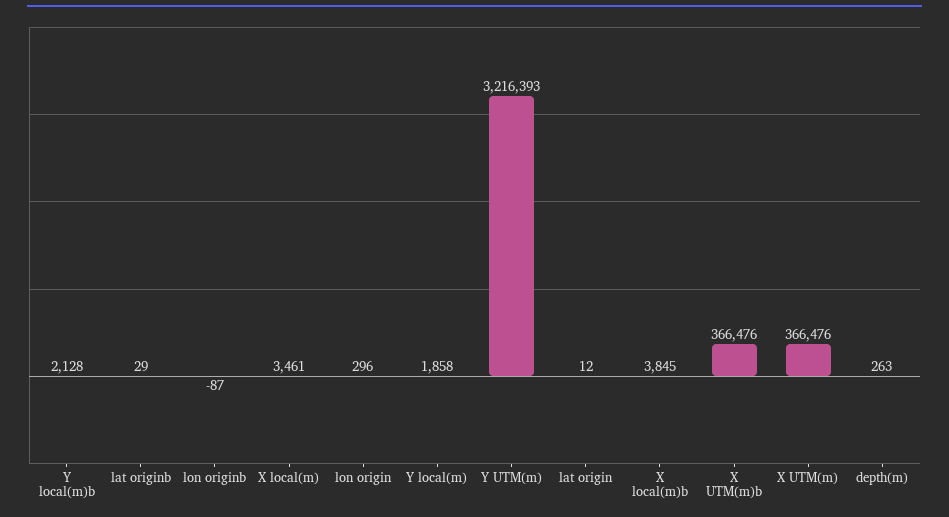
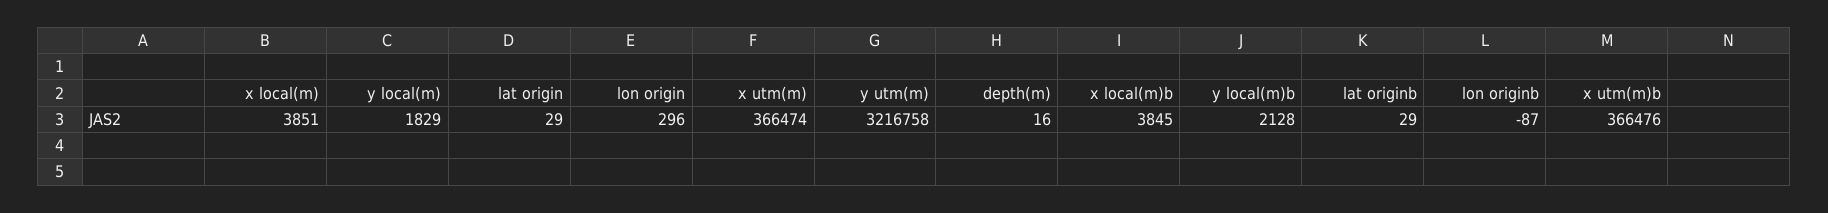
X local(m): 3461 -> 3851
Y local(m): 1858 -> 1829
Y UTM(m): 3216393 -> 3216758
lat origin: 12 -> 29
X UTM(m): 366476 -> 366474
depth(m): 263 -> 16

